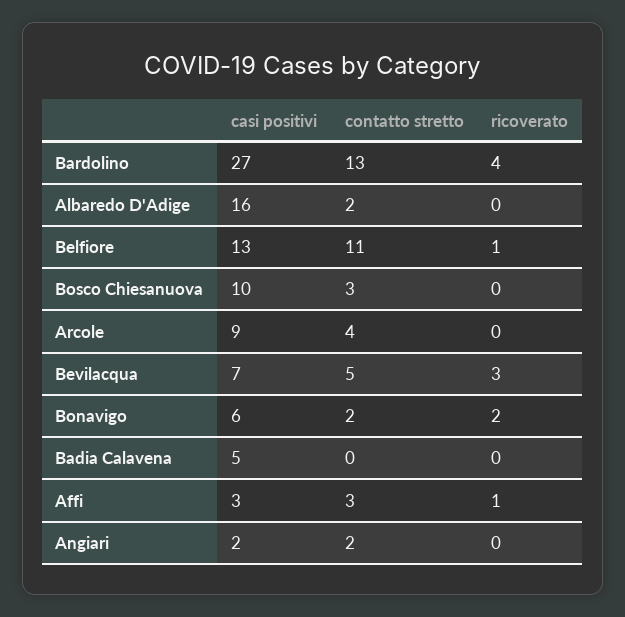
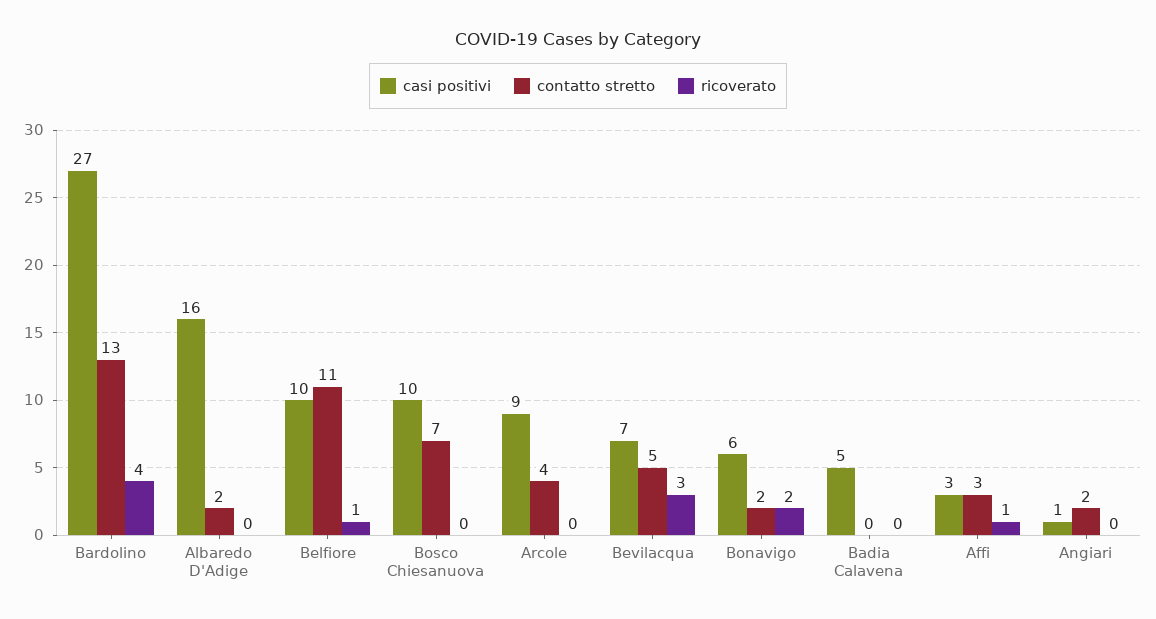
casi positivi, Belfiore: 13 -> 10
contatto stretto, Bosco Chiesanuova: 3 -> 7
casi positivi, Angiari: 2 -> 1

